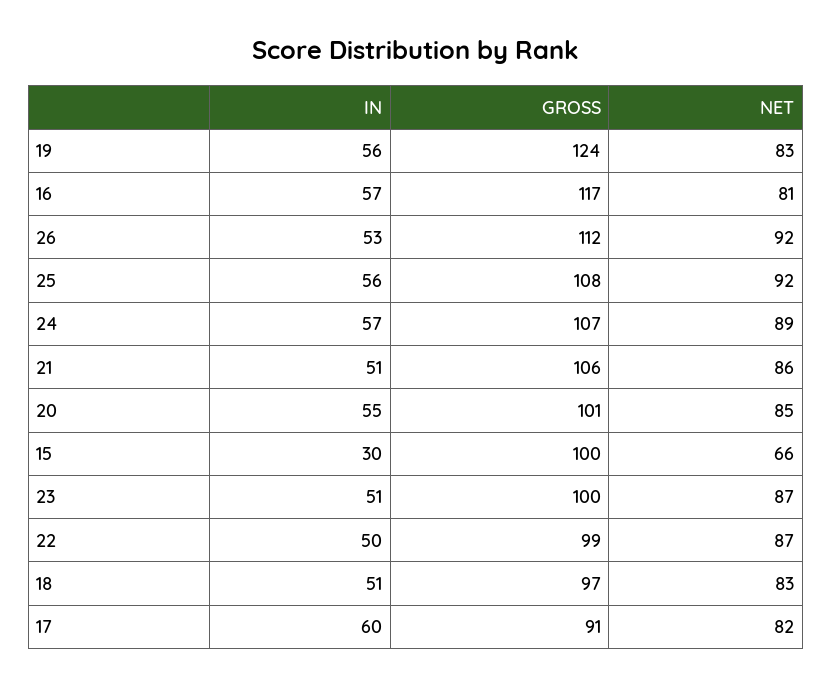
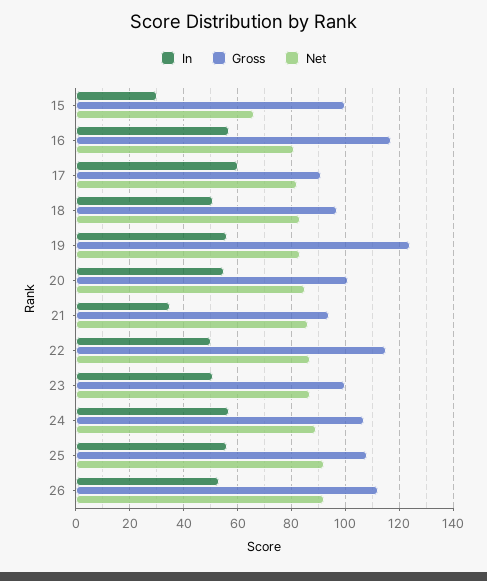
IN, 21: 51 -> 35
GROSS, 21: 106 -> 95
GROSS, 22: 99 -> 115

